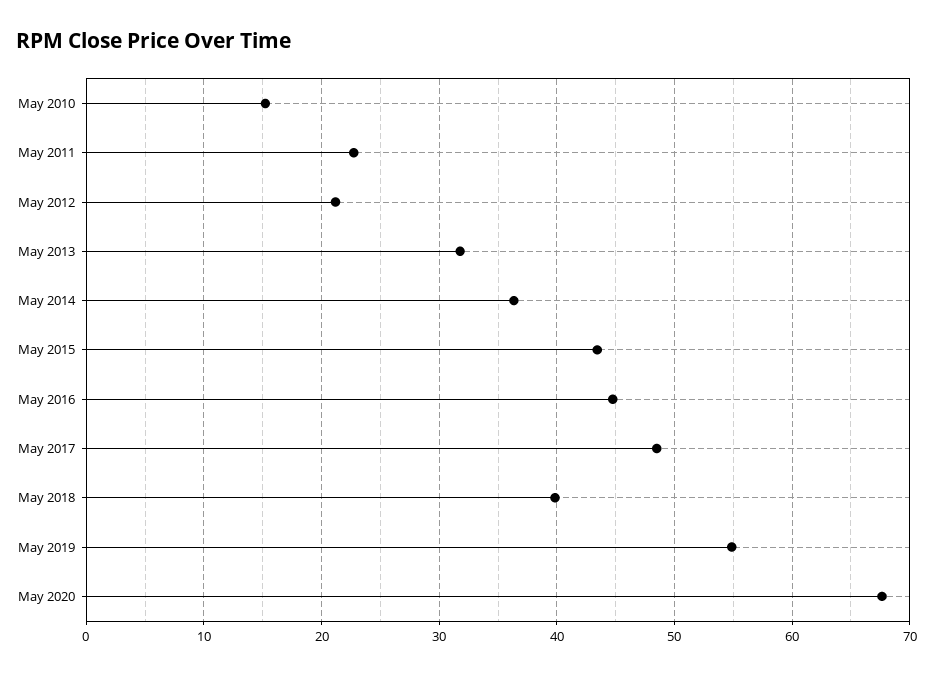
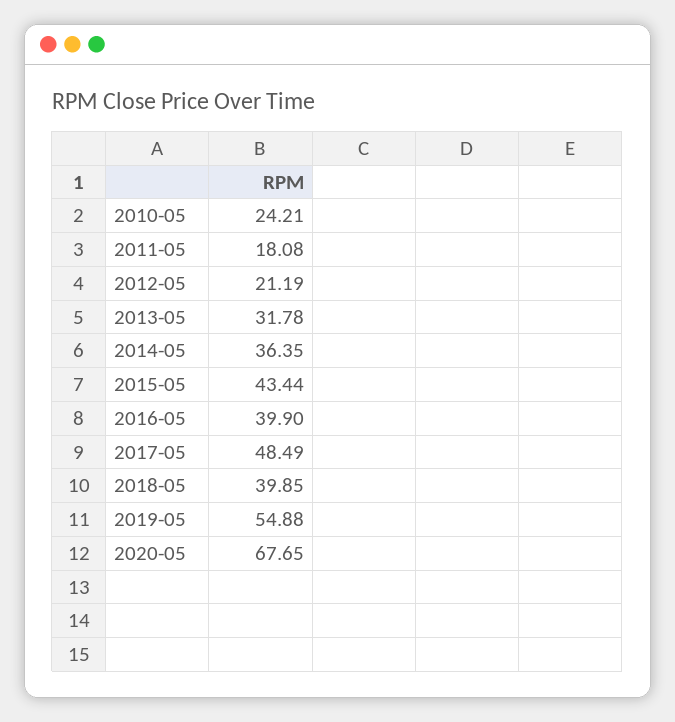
May 2010: 15 -> 24.21
May 2011: 23 -> 18.08
May 2016: 45 -> 39.9

